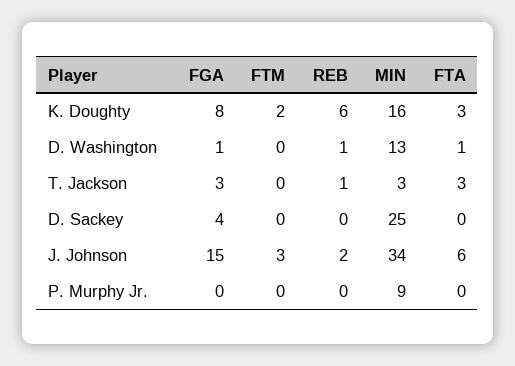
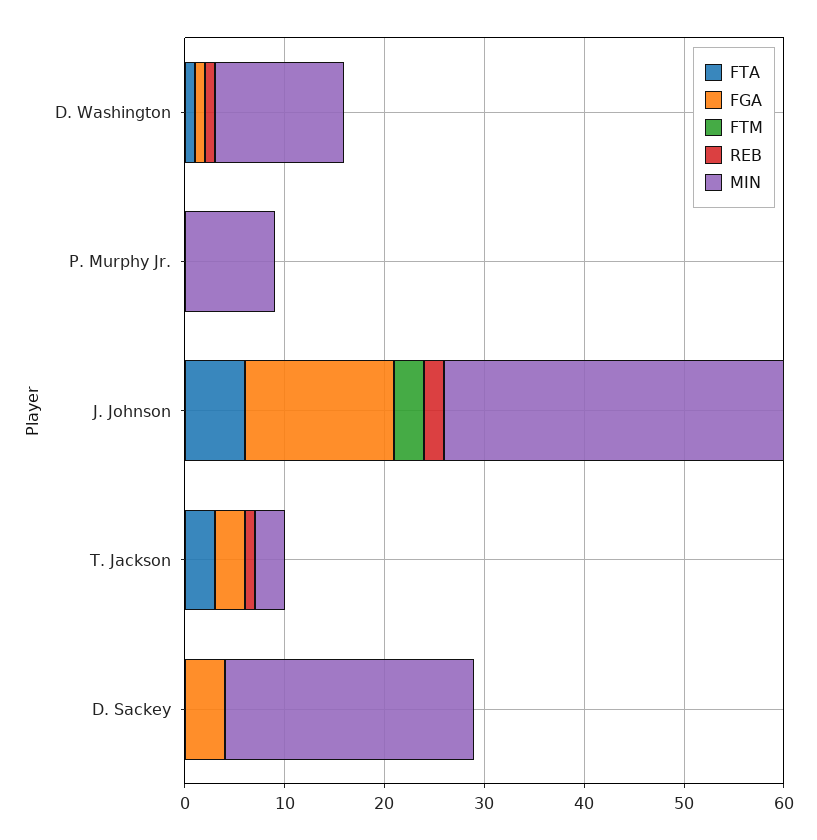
FGA, K. Doughty: 8 -> none
FTM, K. Doughty: 2 -> none
REB, K. Doughty: 6 -> none
MIN, K. Doughty: 16 -> none
FTA, K. Doughty: 3 -> none

